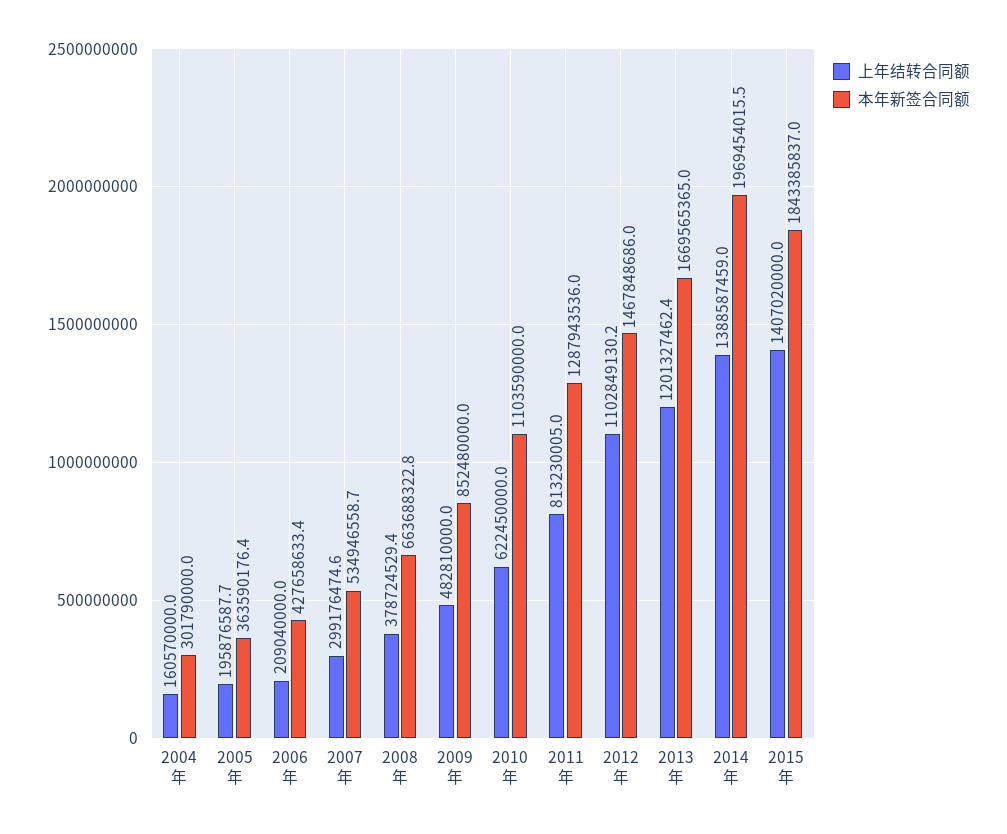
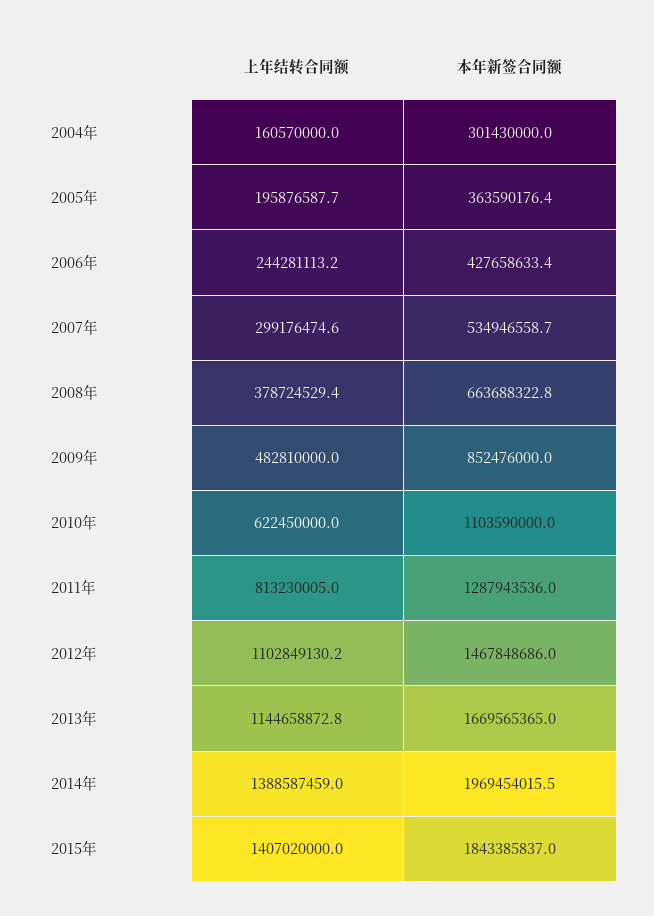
本年新签合同额, 2004年: 301790000 -> 301430000
上年结转合同额, 2006年: 209040000 -> 244281113.2
本年新签合同额, 2009年: 852480000 -> 852476000
上年结转合同额, 2013年: 1201327462.4 -> 1144658872.8

